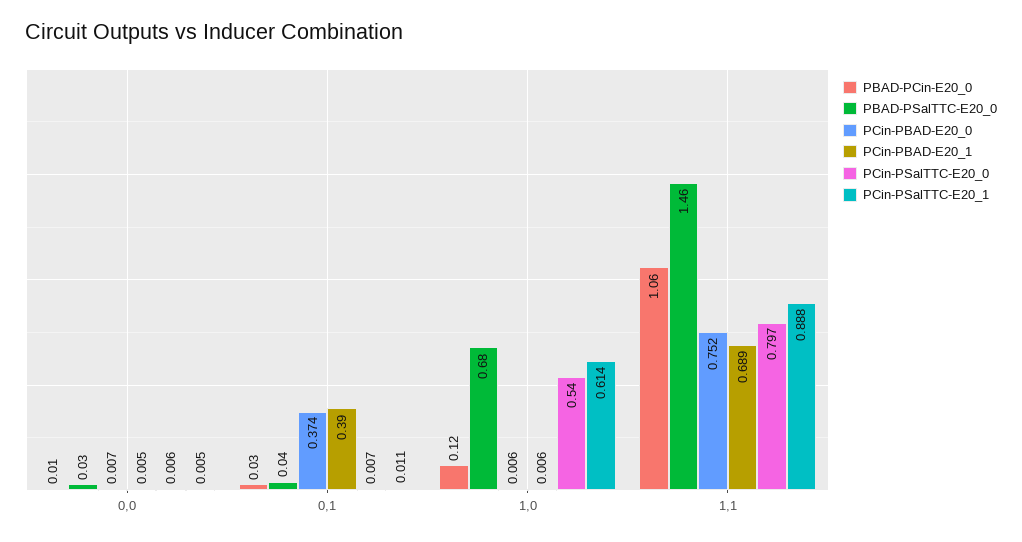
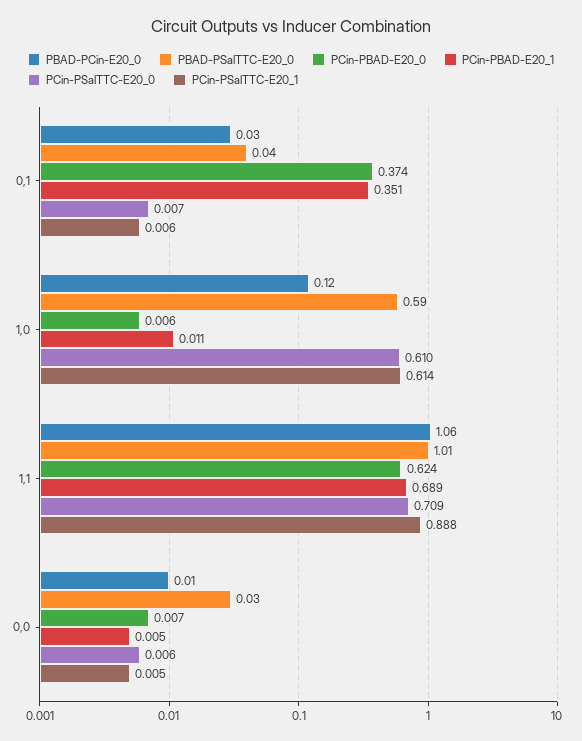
PCin-PBAD-E20_1, 0,1: 0.39 -> 0.351
PCin-PSalTTC-E20_1, 0,1: 0.011 -> 0.006
PBAD-PSalTTC-E20_0, 1,0: 0.68 -> 0.59
PCin-PBAD-E20_1, 1,0: 0.006 -> 0.011
PCin-PSalTTC-E20_0, 1,0: 0.54 -> 0.61
PBAD-PSalTTC-E20_0, 1,1: 1.46 -> 1.01
PCin-PBAD-E20_0, 1,1: 0.752 -> 0.624
PCin-PSalTTC-E20_0, 1,1: 0.797 -> 0.709

